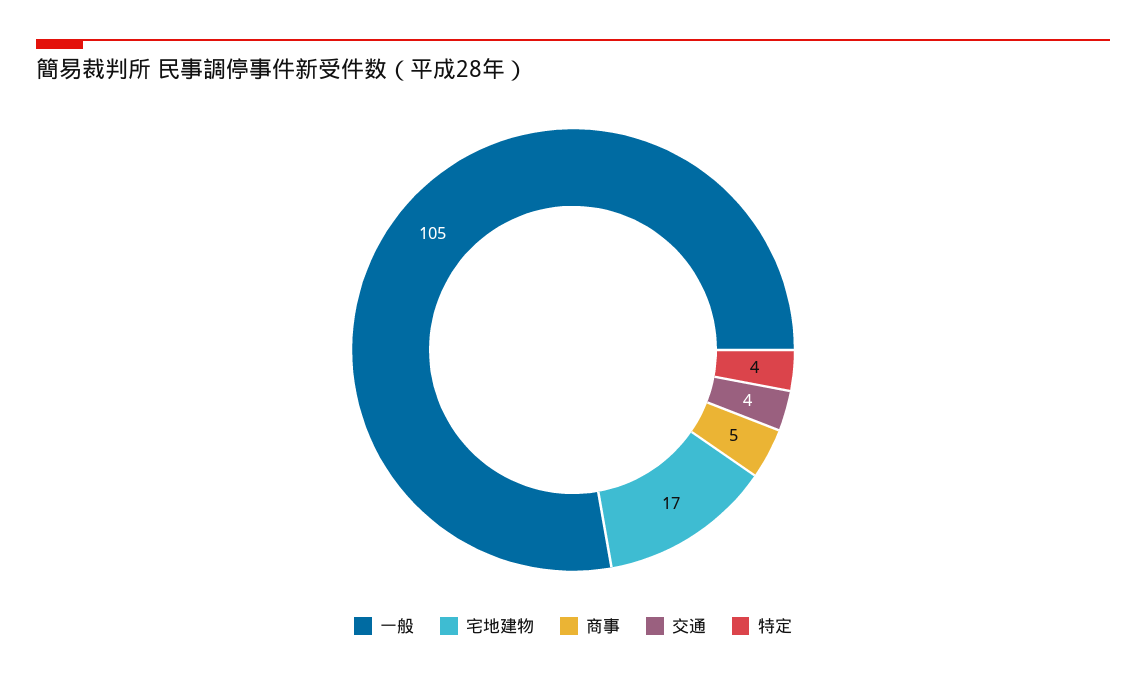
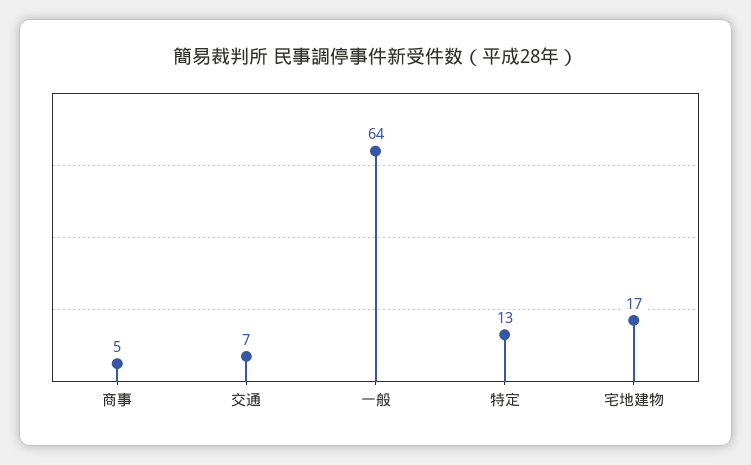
一般: 105 -> 64
交通: 4 -> 7
特定: 4 -> 13

